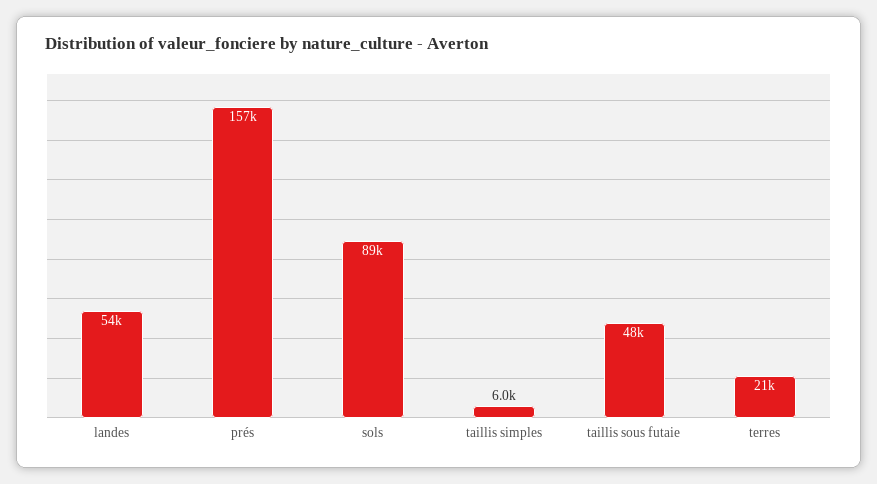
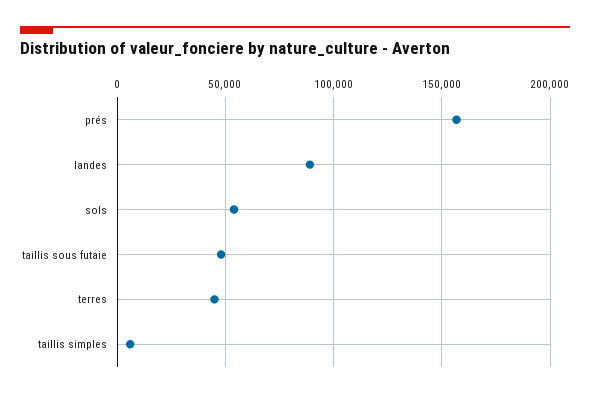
landes: 54000 -> 90000
sols: 89000 -> 55000
terres: 21000 -> 45000

